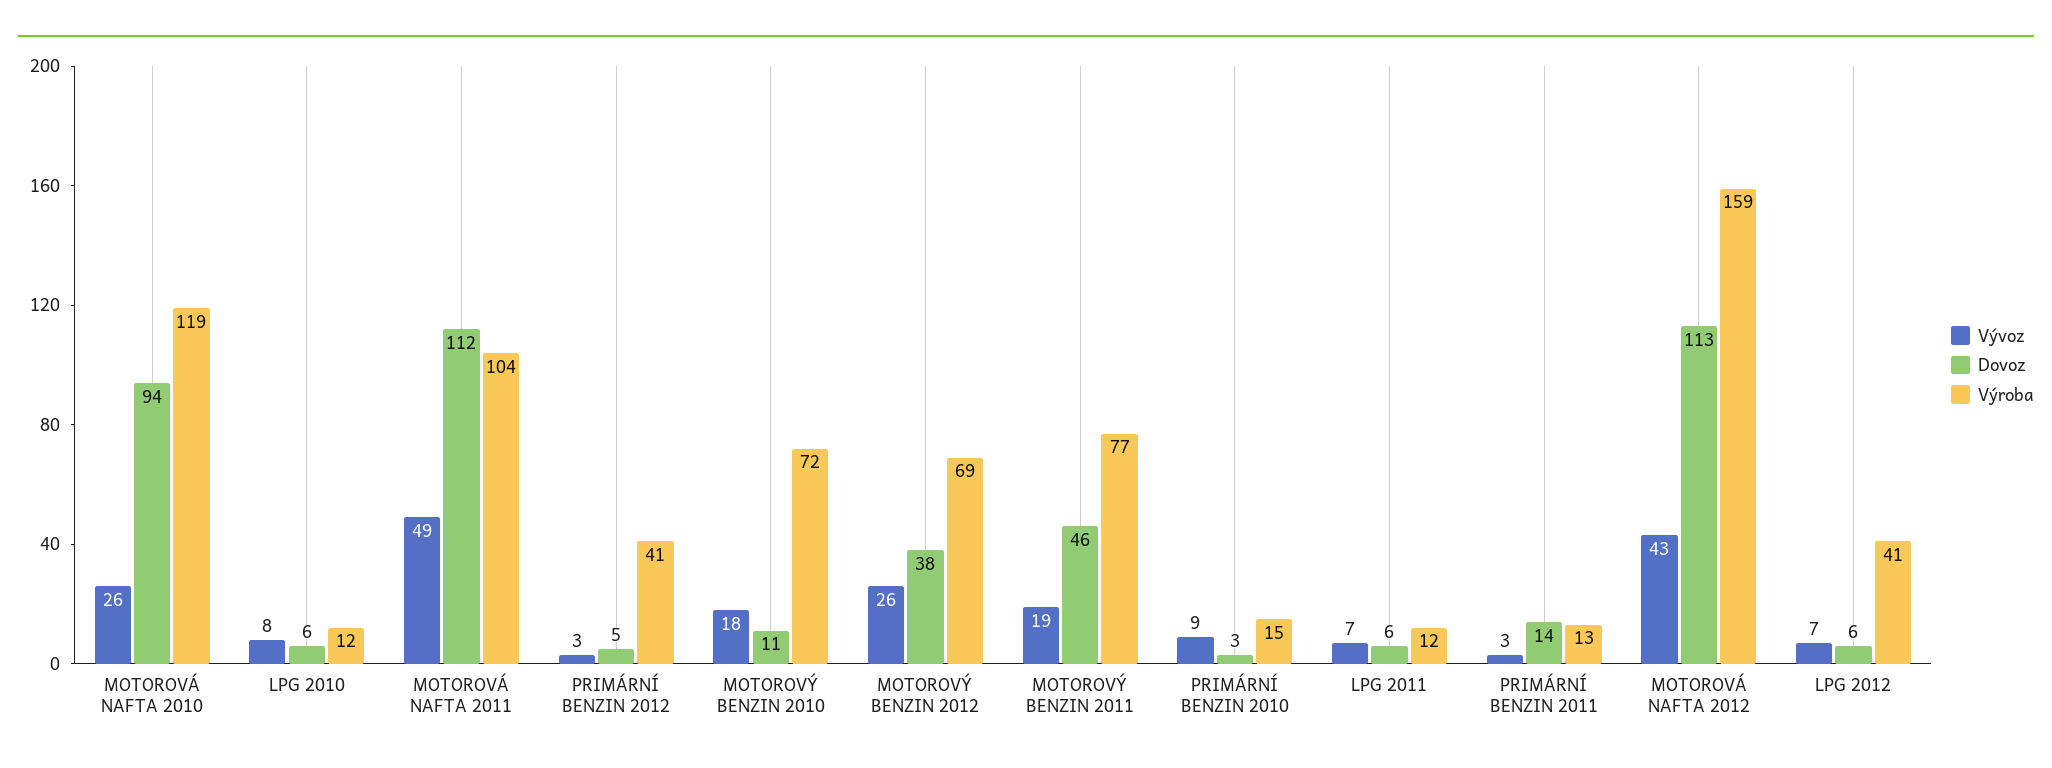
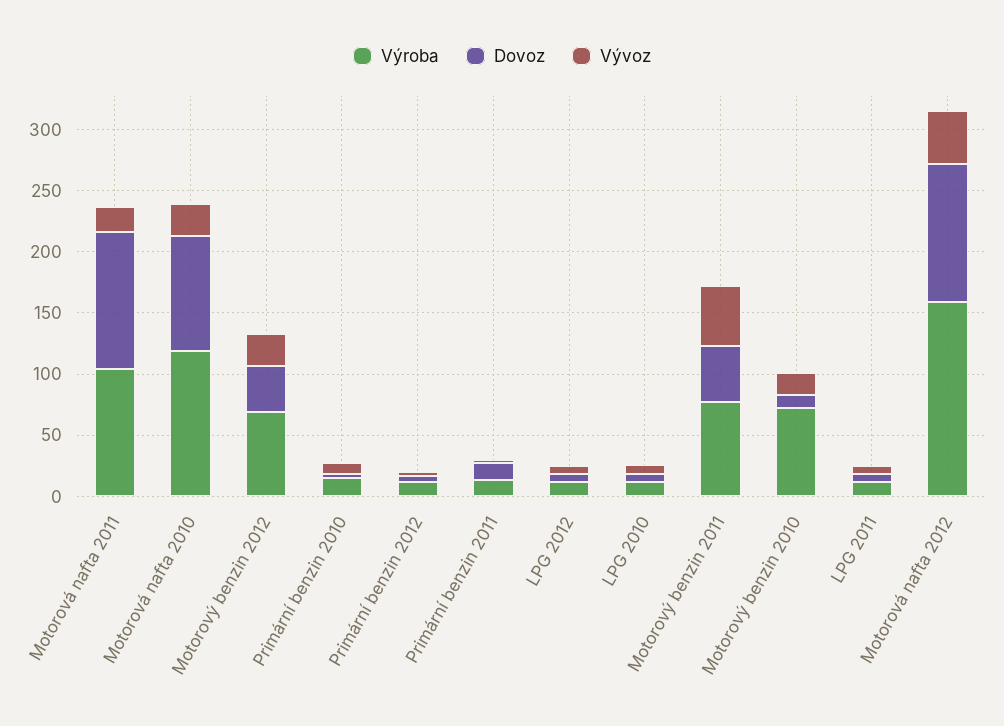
Vývoz, MOTOROVÁ NAFTA 2011: 49 -> 20
Výroba, PRIMÁRNÍ BENZIN 2012: 41 -> 10
Vývoz, MOTOROVÝ BENZIN 2011: 19 -> 50
Výroba, LPG 2012: 41 -> 10

